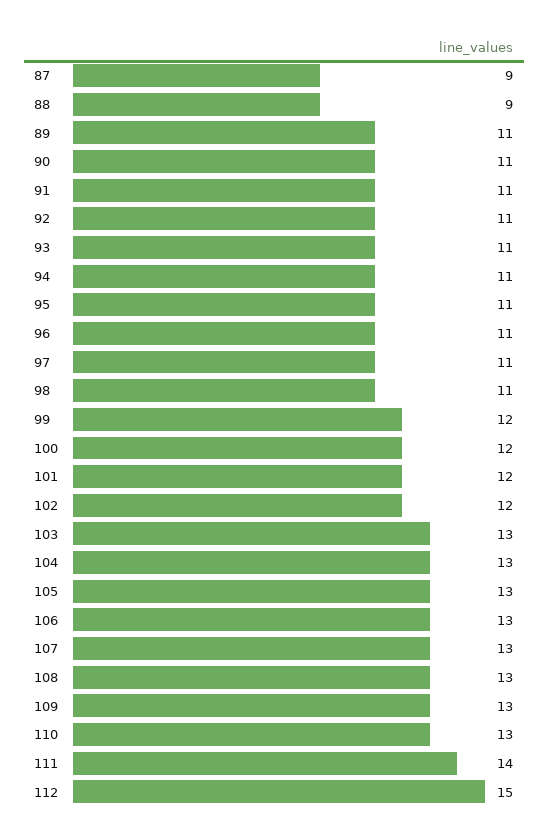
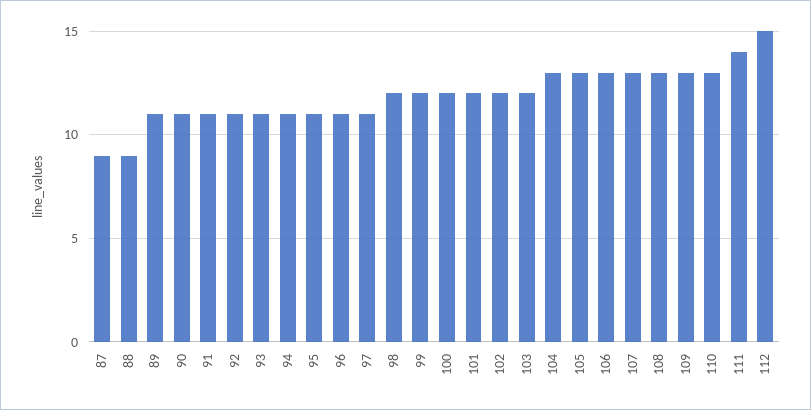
98: 11 -> 12
103: 13 -> 12

